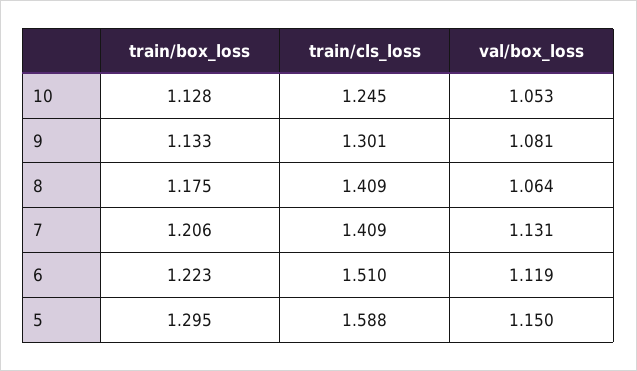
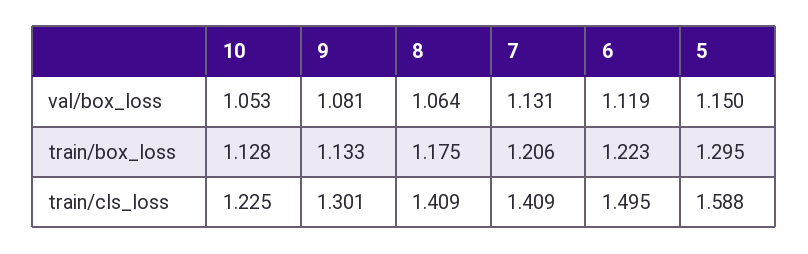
train/cls_loss, 10: 1.245 -> 1.225
train/cls_loss, 6: 1.51 -> 1.495

